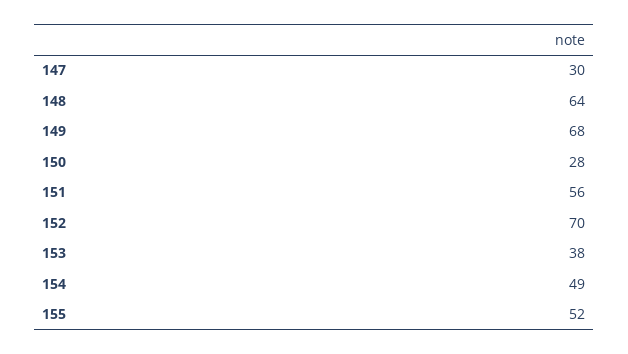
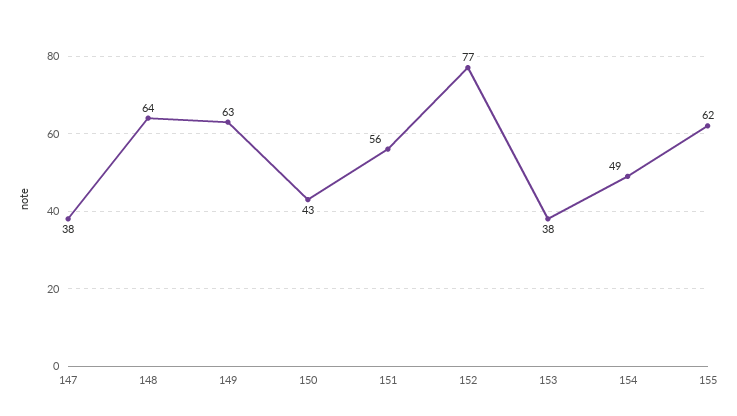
147: 30 -> 38
149: 68 -> 63
150: 28 -> 43
152: 70 -> 77
155: 52 -> 62

